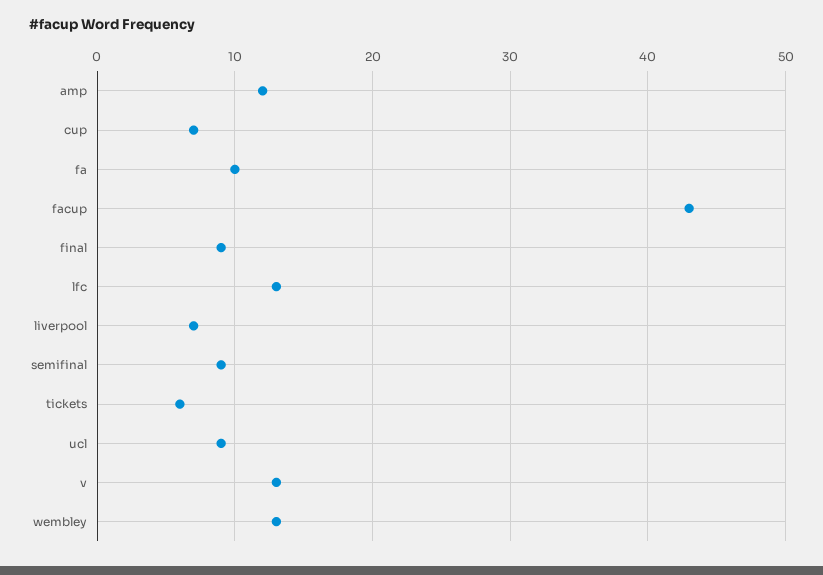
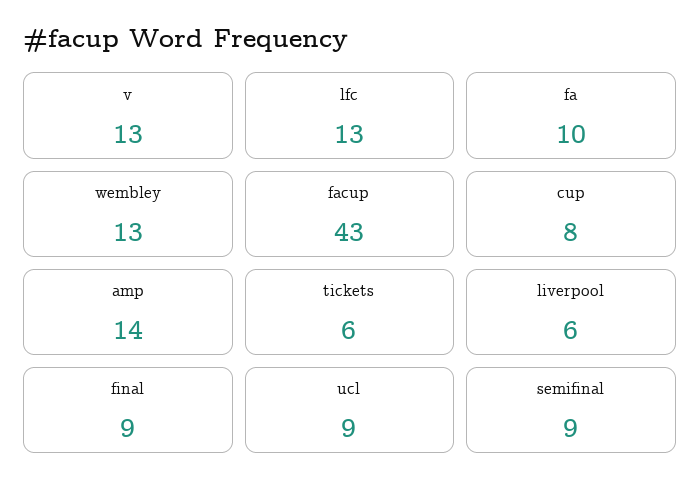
amp: 12 -> 14
cup: 7 -> 8
liverpool: 7 -> 6

